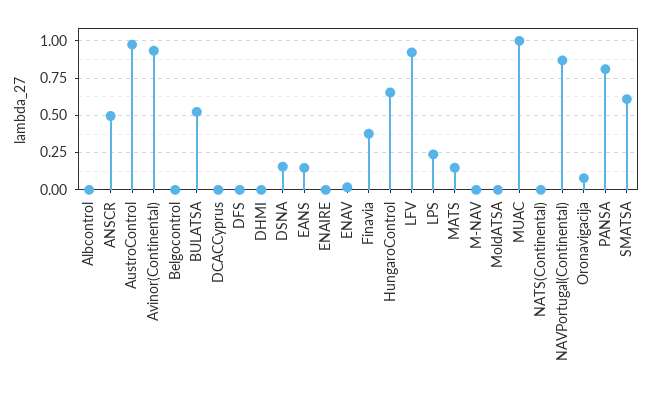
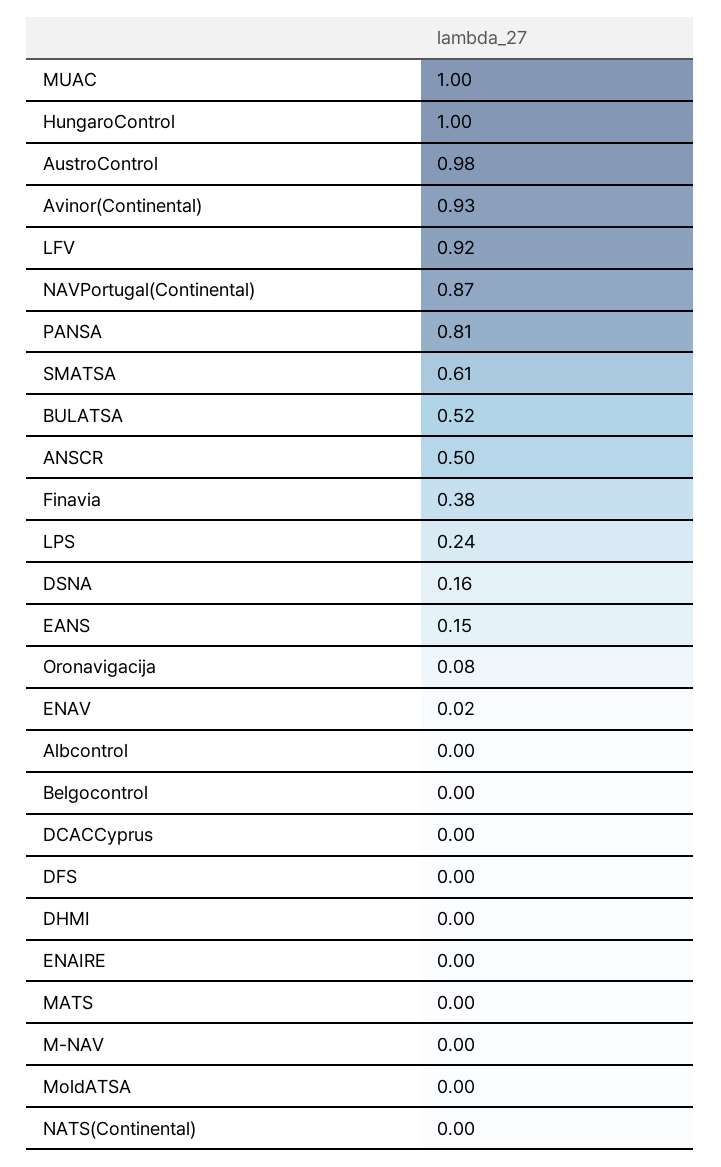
HungaroControl: 0.65 -> 1
MATS: 0.15 -> 0

